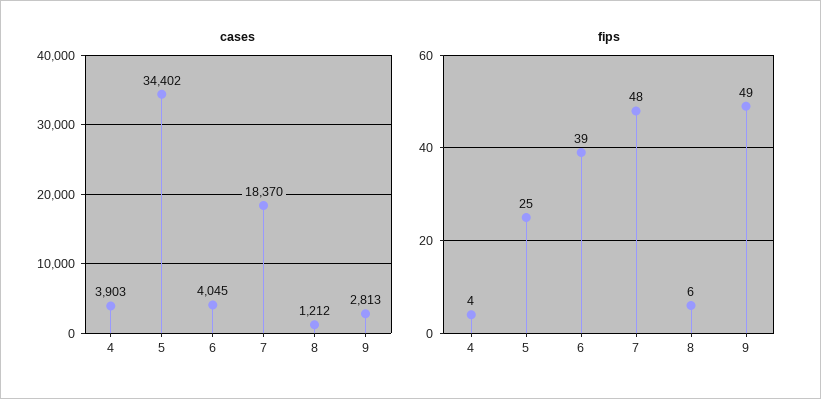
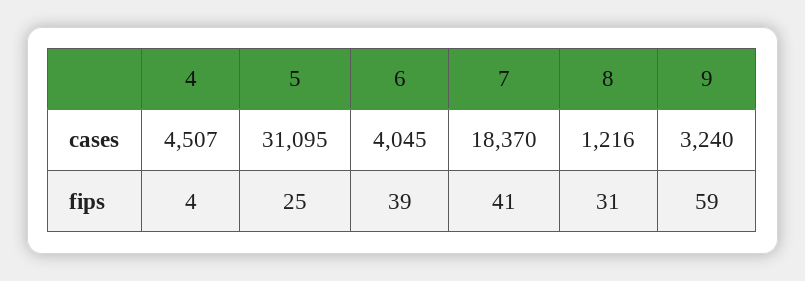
cases, 4: 3903 -> 4507
cases, 5: 34402 -> 31095
cases, 8: 1212 -> 1216
cases, 9: 2813 -> 3240
fips, 7: 48 -> 41
fips, 8: 6 -> 31
fips, 9: 49 -> 59

